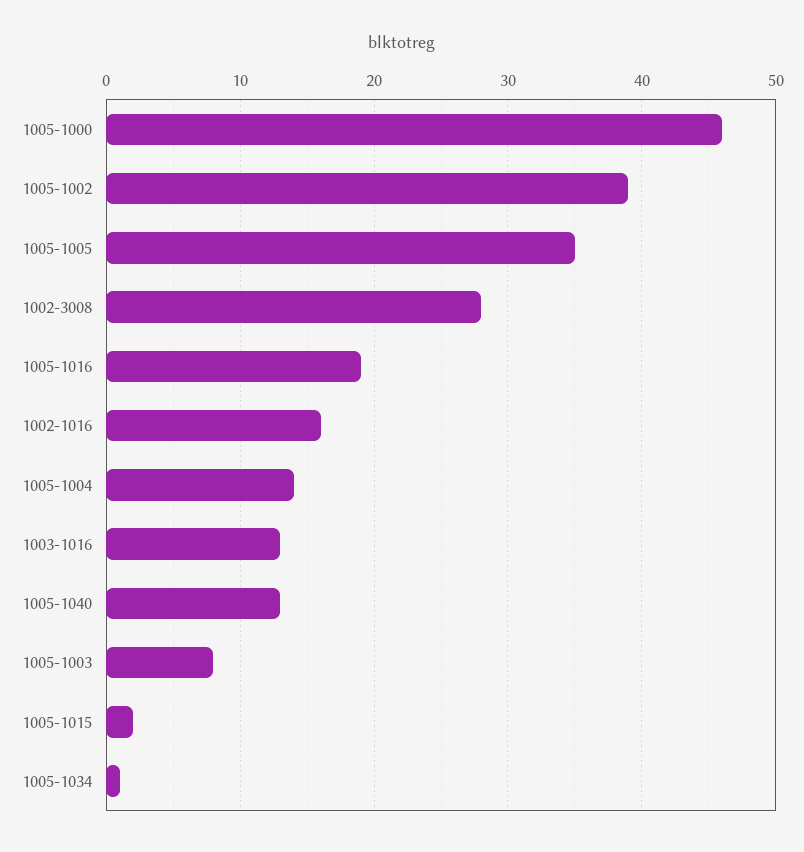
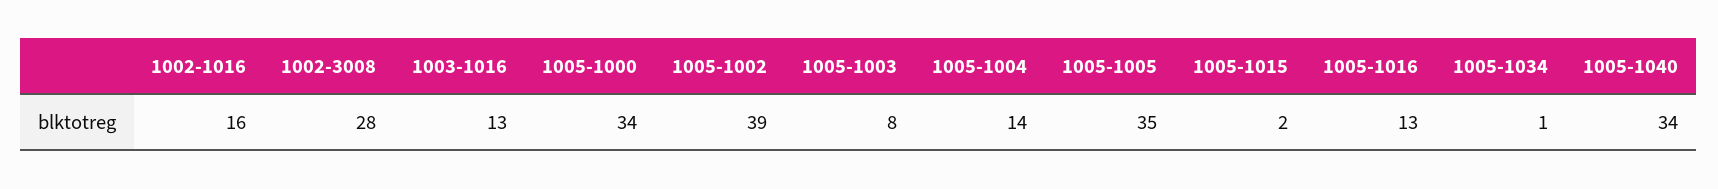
1005-1000: 46 -> 34
1005-1016: 19 -> 13
1005-1040: 13 -> 34

